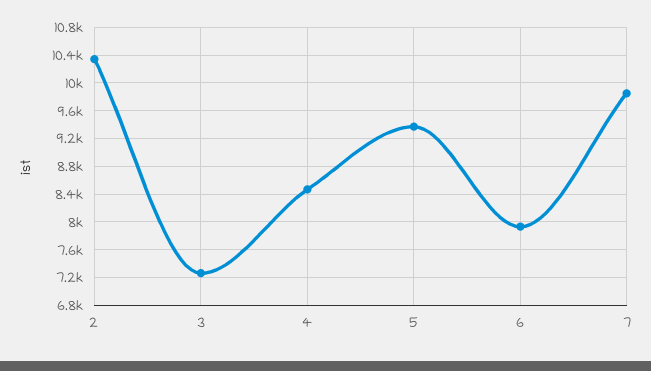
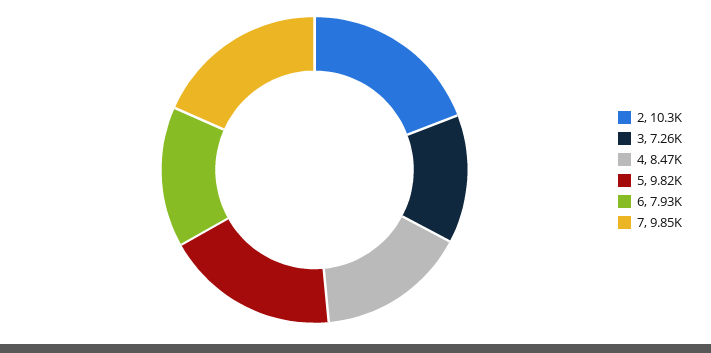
5: 9400 -> 9820

